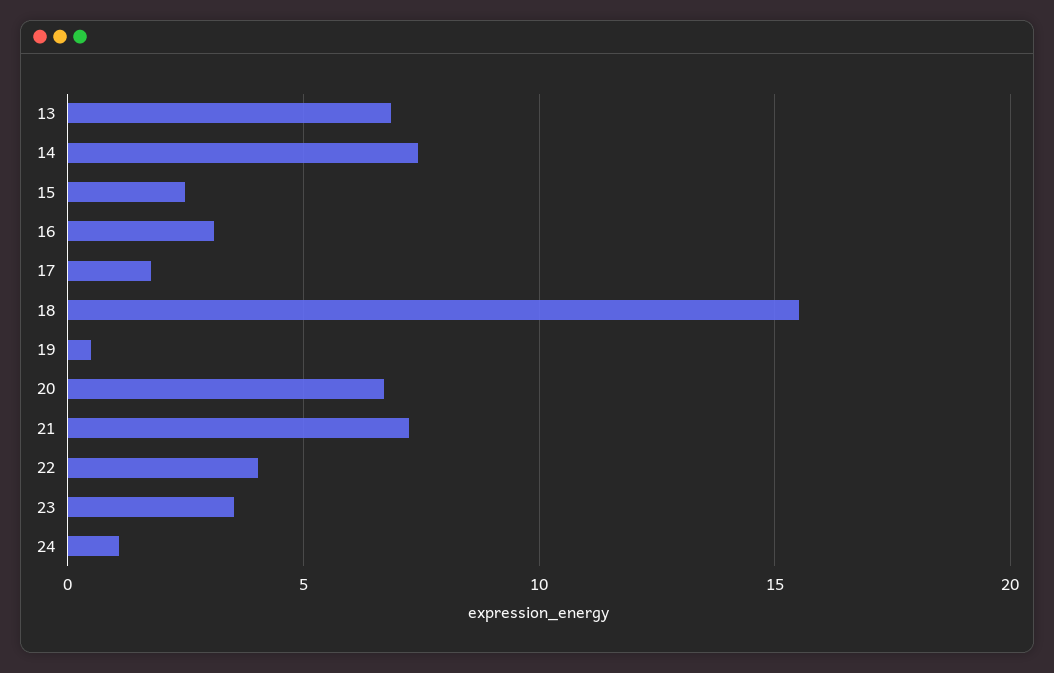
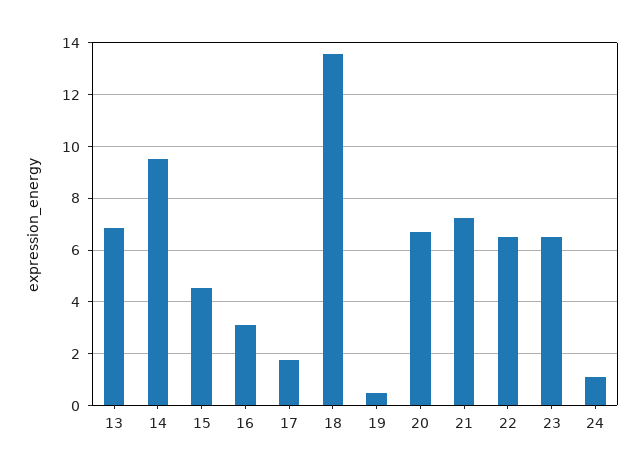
14: 7.5 -> 9.5
15: 2.5 -> 4.5
18: 15.5 -> 13.5
22: 4 -> 6.5
23: 3.5 -> 6.5

